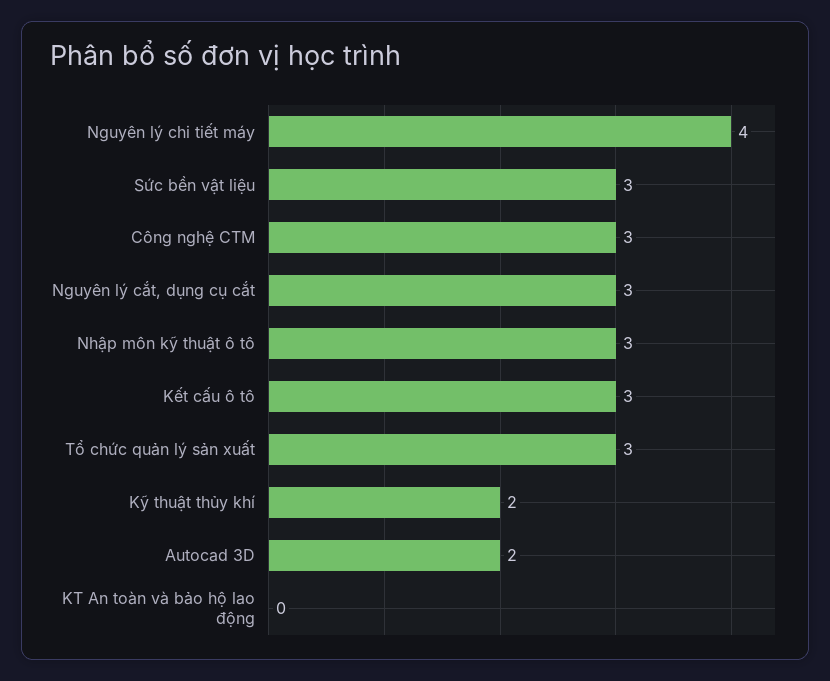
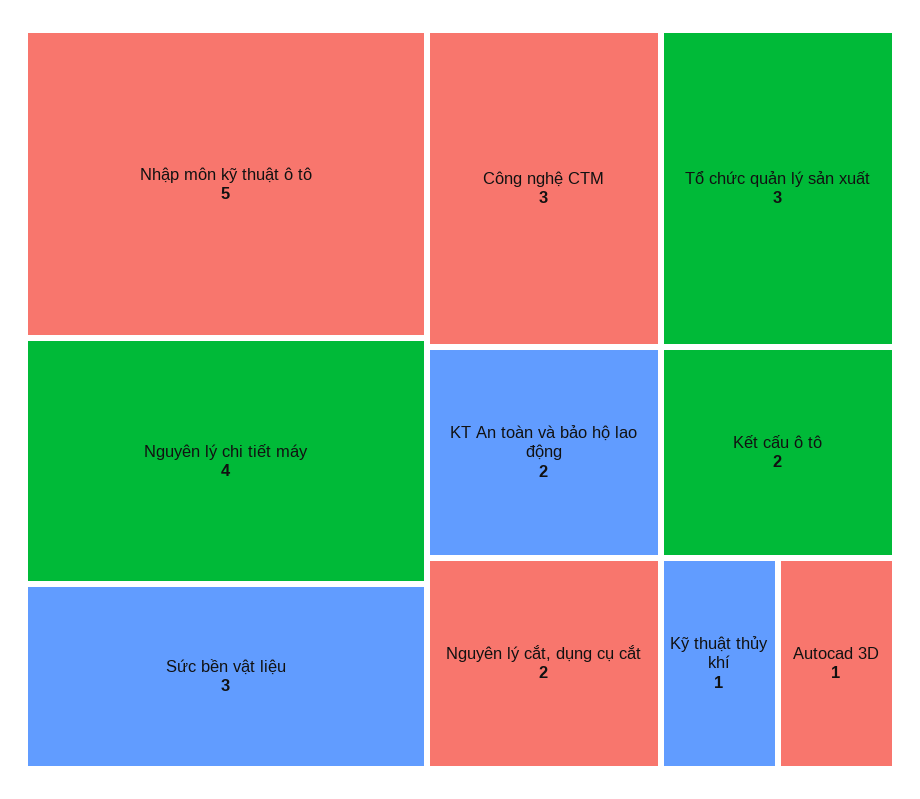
Nguyên lý cắt, dụng cụ cắt: 3 -> 2
Nhập môn kỹ thuật ô tô: 3 -> 5
Kết cấu ô tô: 3 -> 2
Kỹ thuật thủy khí: 2 -> 1
Autocad 3D: 2 -> 1
KT An toàn và bảo hộ lao động: 0 -> 2

